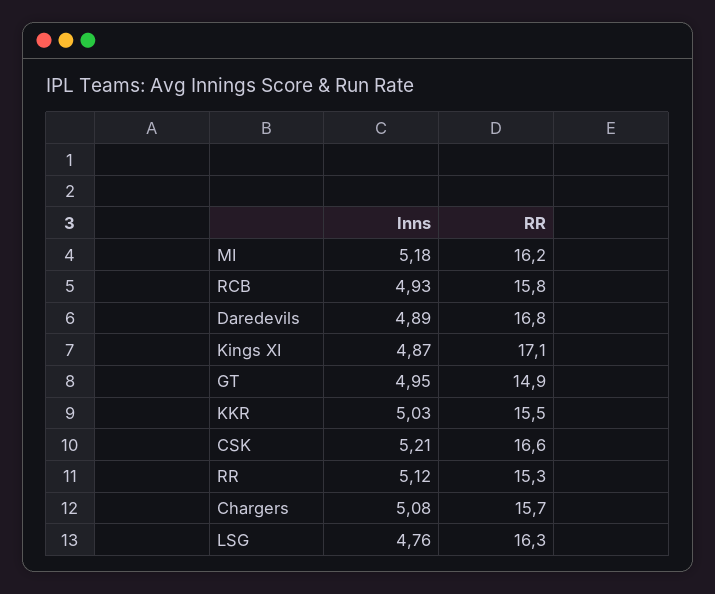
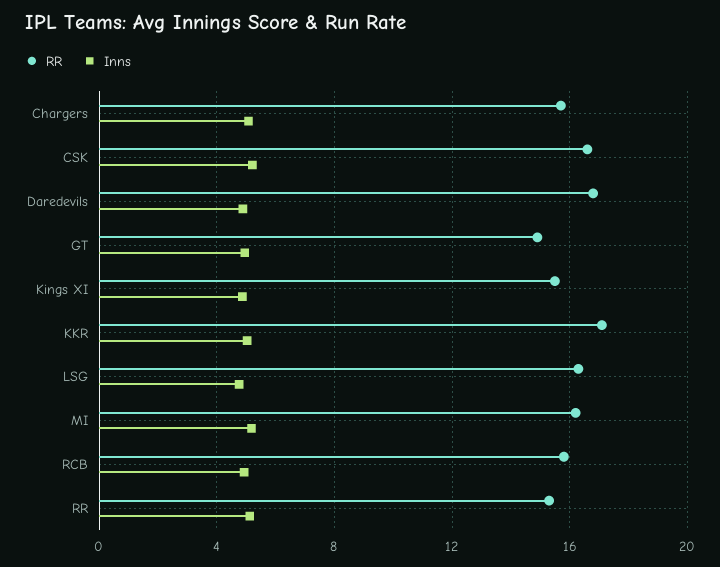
RR, Kings XI: 17.1 -> 15.5
RR, KKR: 15.5 -> 17

